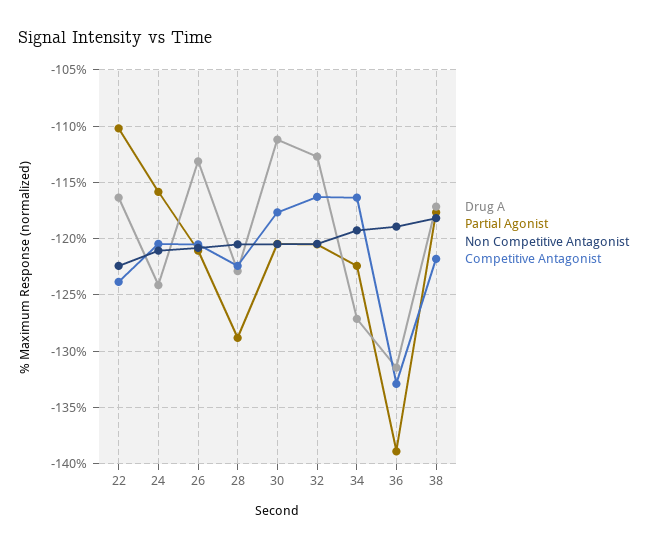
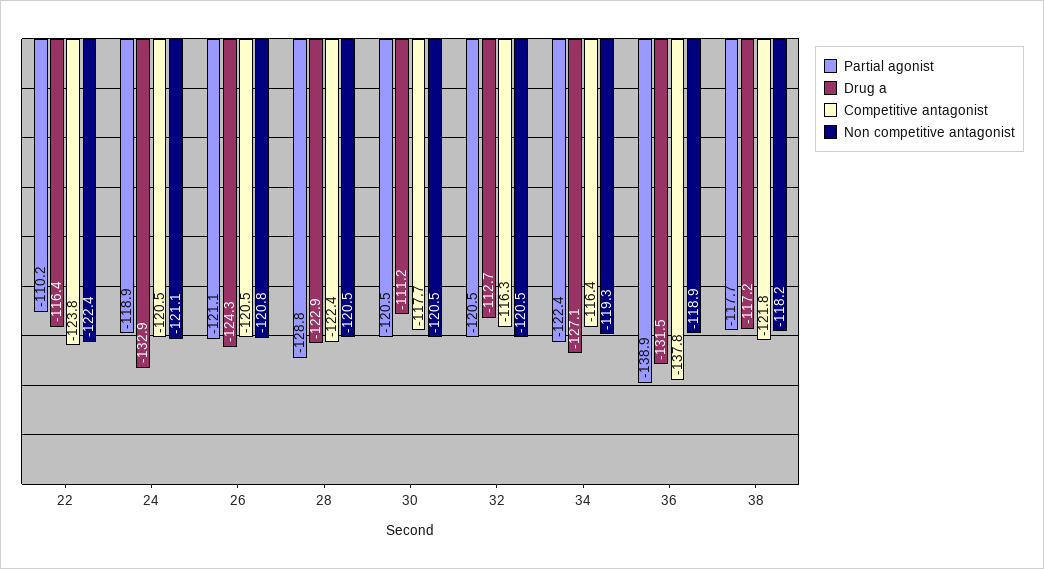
Drug A, 24: -124 -> -132.9
Partial Agonist, 24: -116 -> -118.9
Drug A, 26: -113 -> -124.3
Competitive Antagonist, 36: -133 -> -137.8

